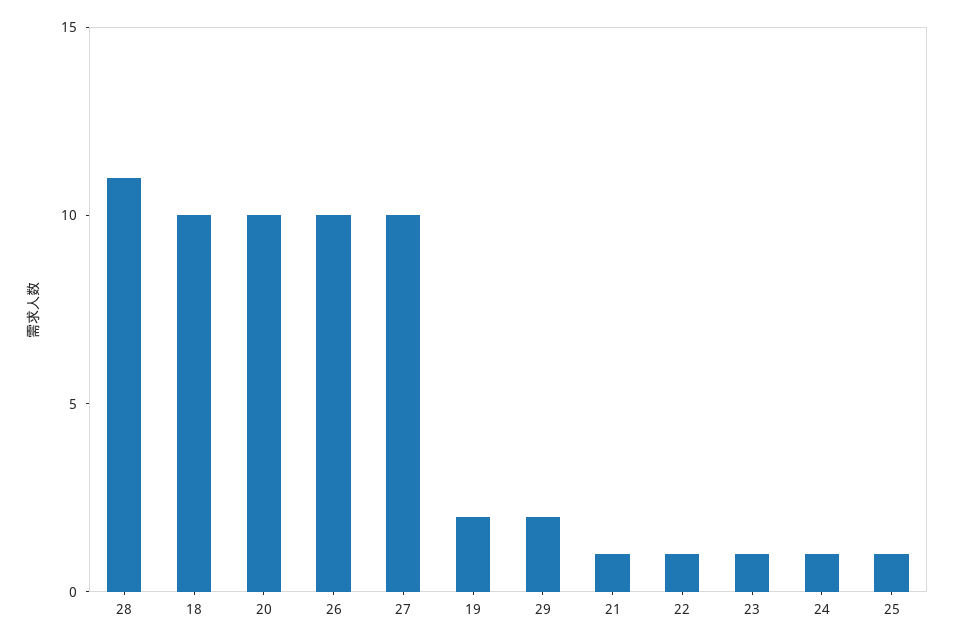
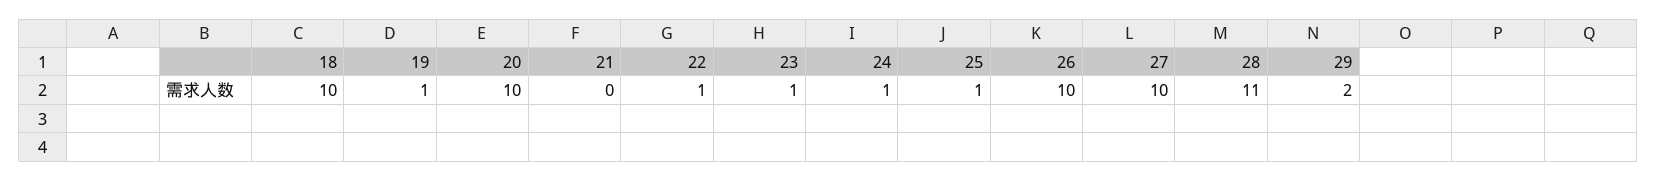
19: 2 -> 1
21: 1 -> 0

